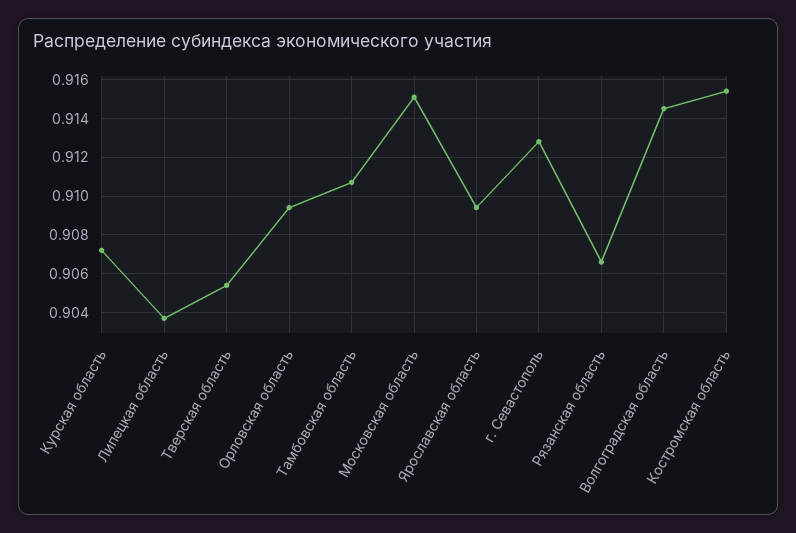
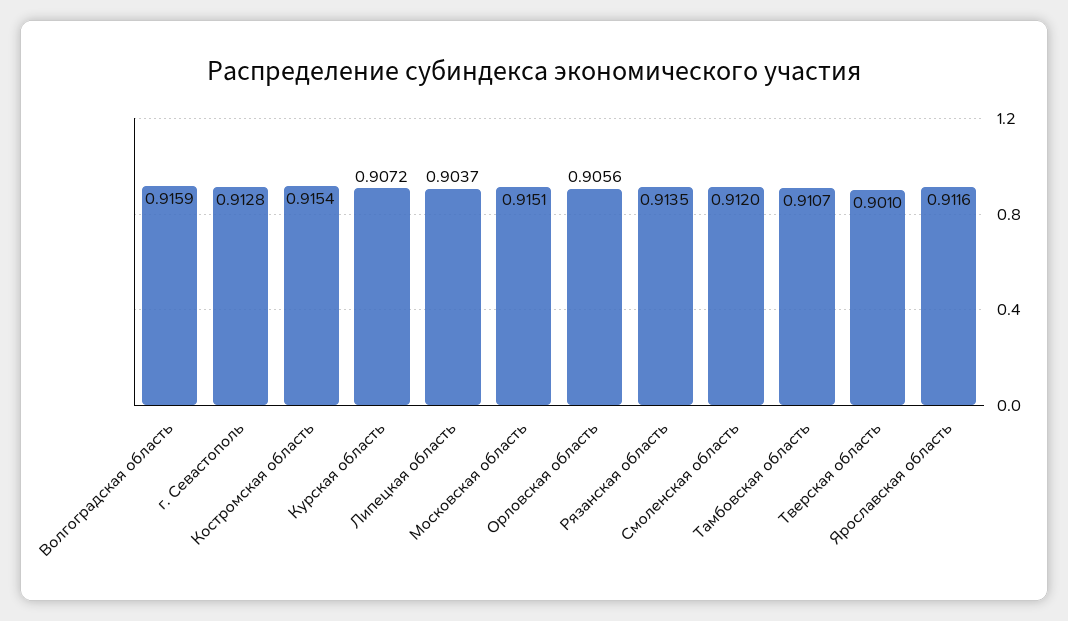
Тверская область: 0.9055 -> 0.901
Орловская область: 0.9095 -> 0.9056
Ярославская область: 0.9095 -> 0.9116
Рязанская область: 0.9065 -> 0.9135
Волгоградская область: 0.9145 -> 0.9159
Смоленская область: none -> 0.912

